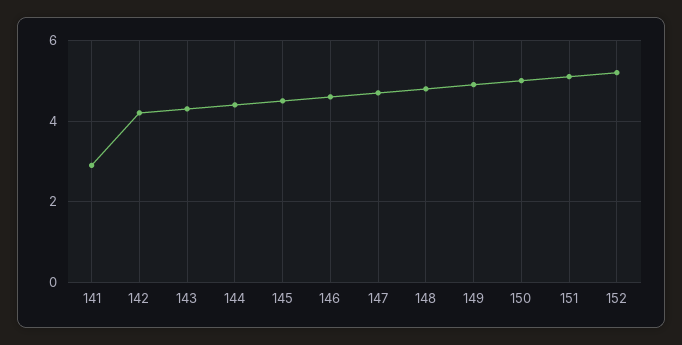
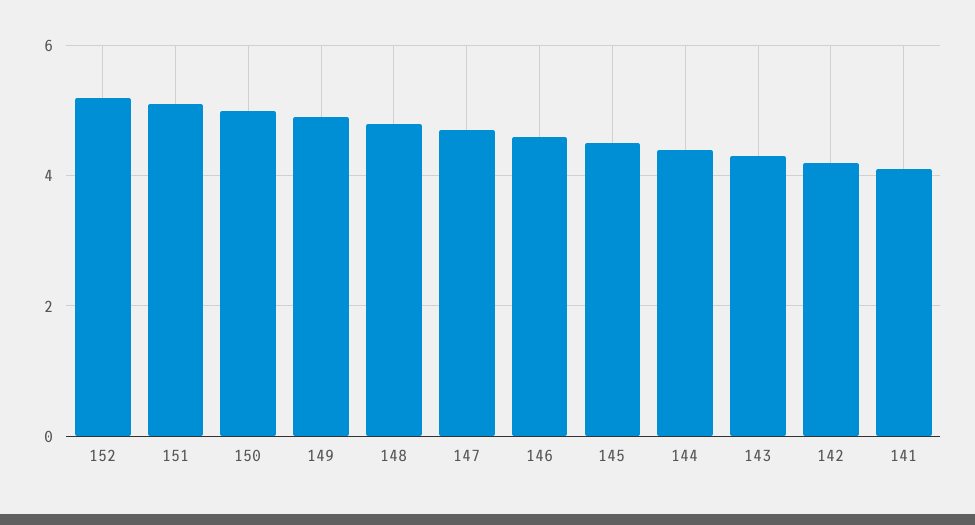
141: 3 -> 4

